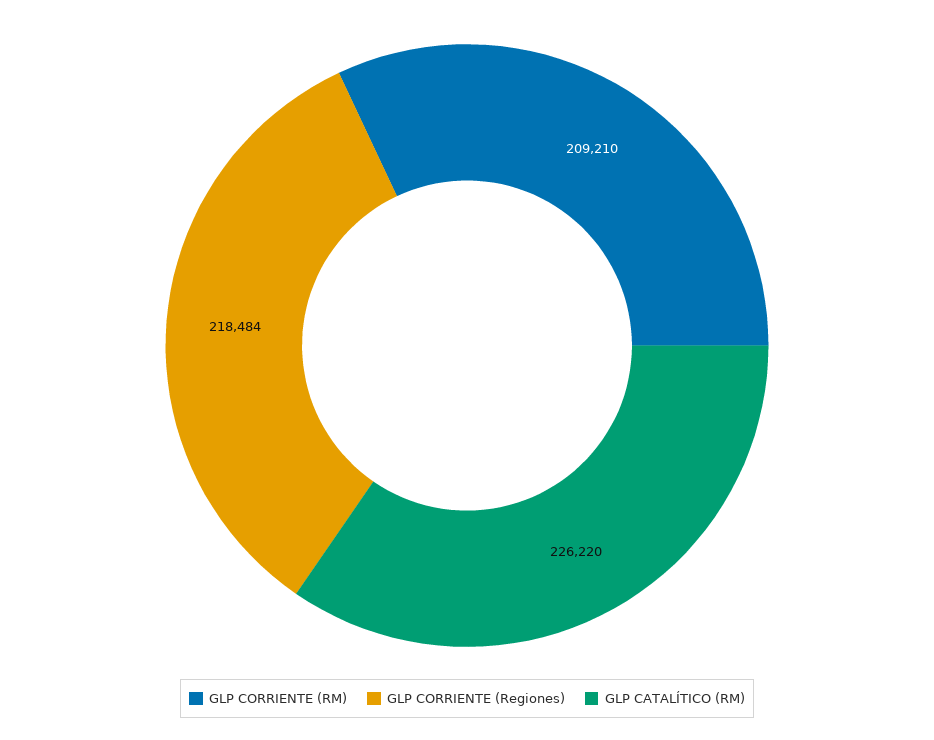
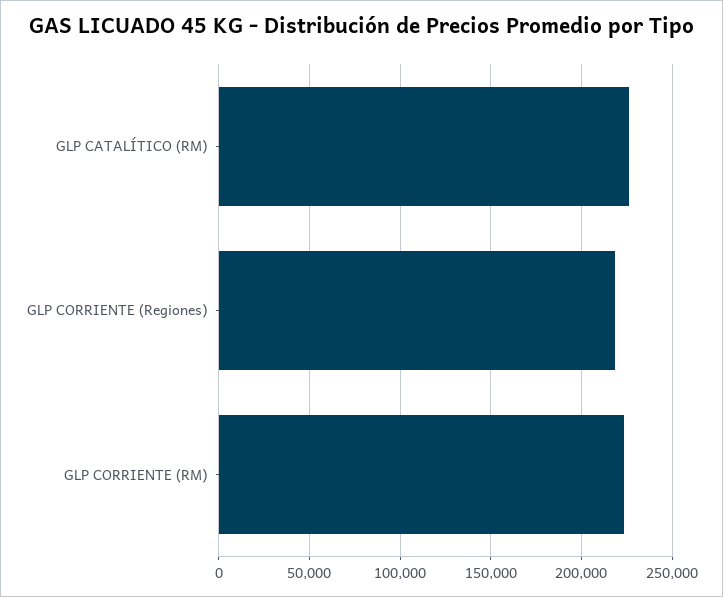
GLP CORRIENTE (RM): 209210 -> 225000

